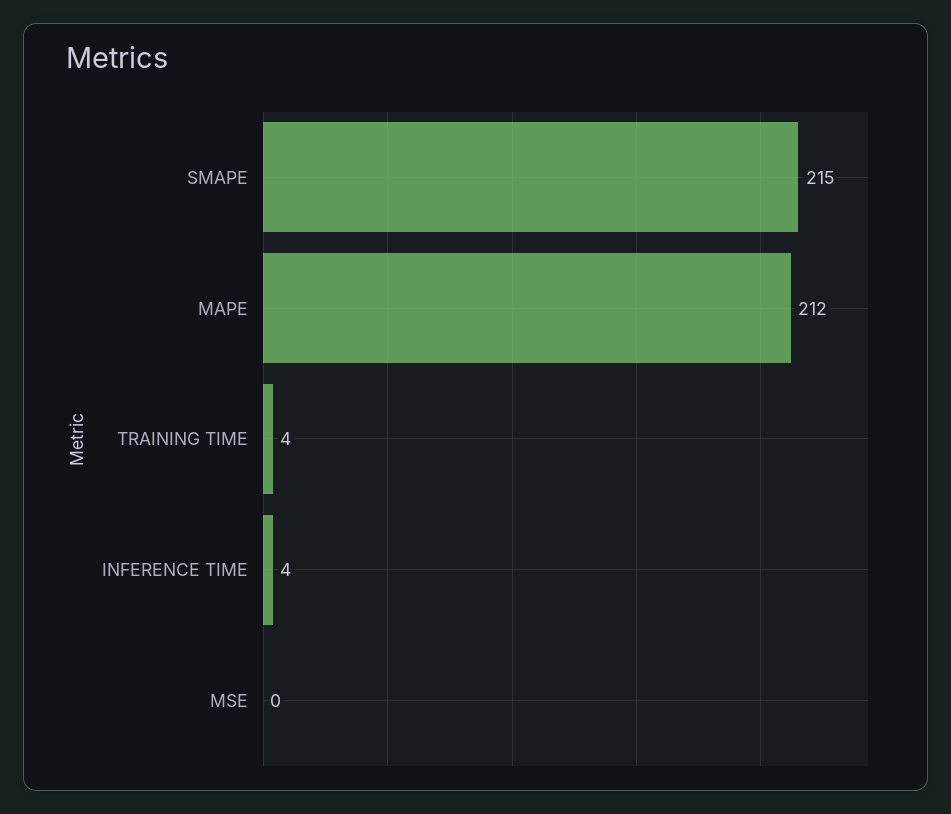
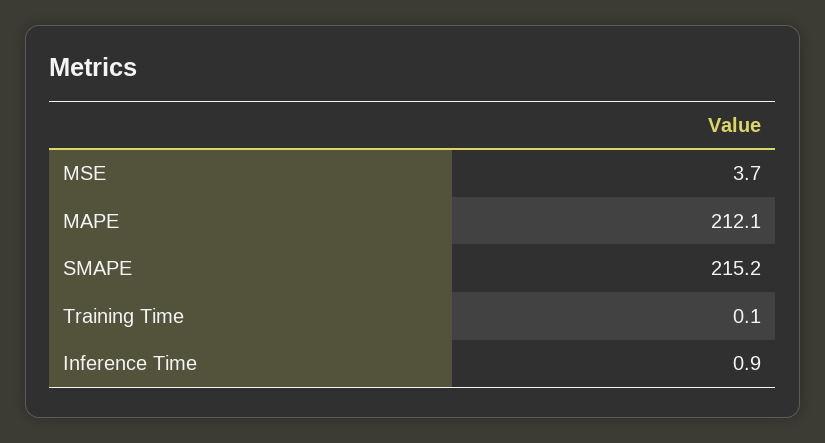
TRAINING TIME: 4 -> 0.1
INFERENCE TIME: 4 -> 0.9
MSE: 0 -> 3.7

